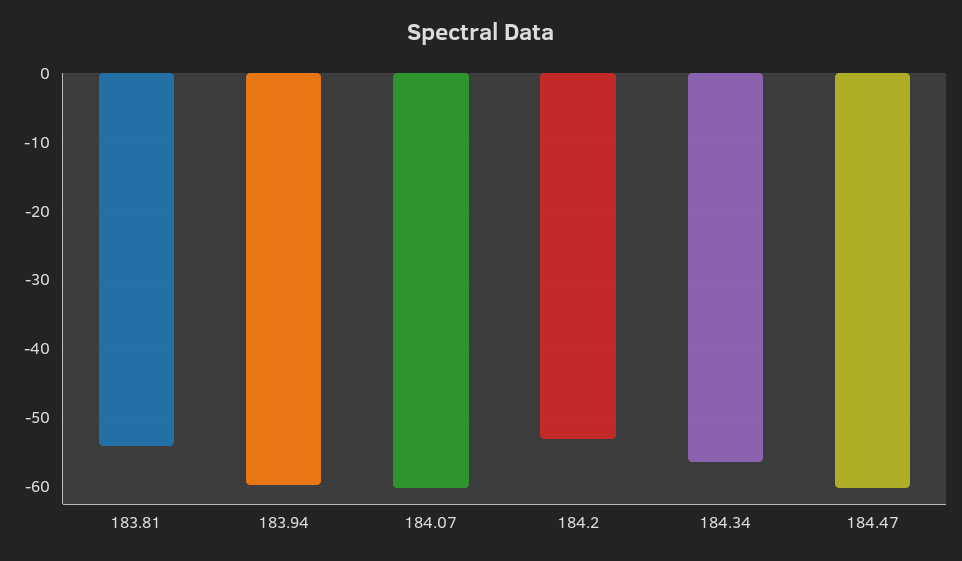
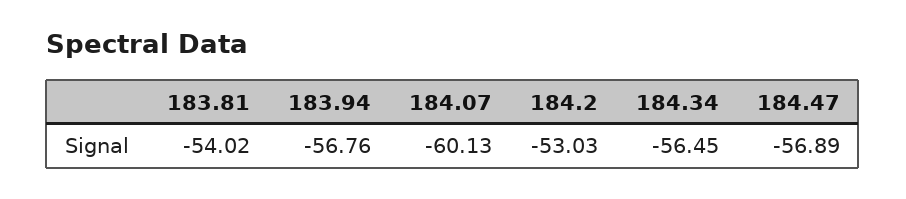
183.94: -60 -> -56.76
184.47: -60 -> -56.89

